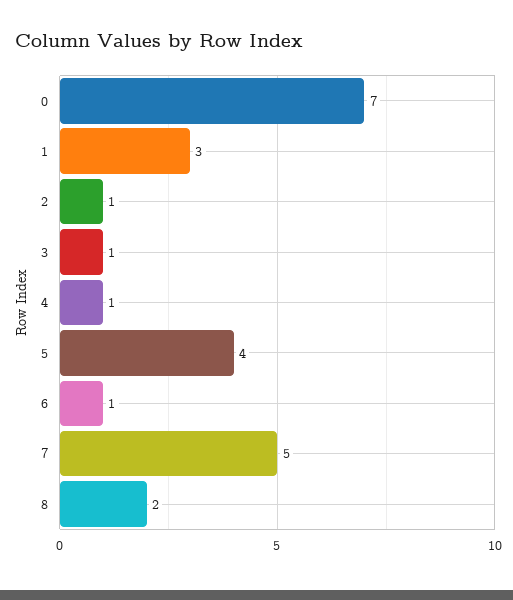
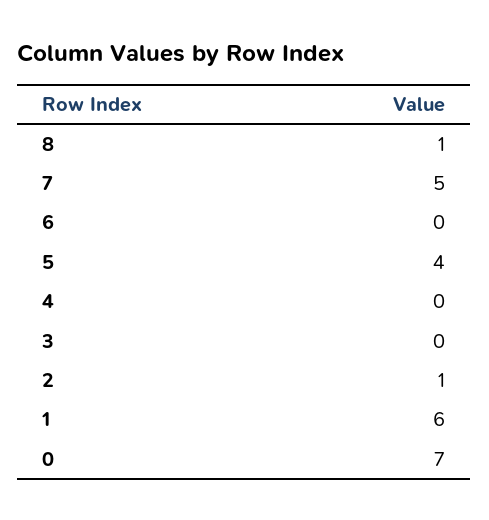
1: 3 -> 6
3: 1 -> 0
4: 1 -> 0
6: 1 -> 0
8: 2 -> 1

